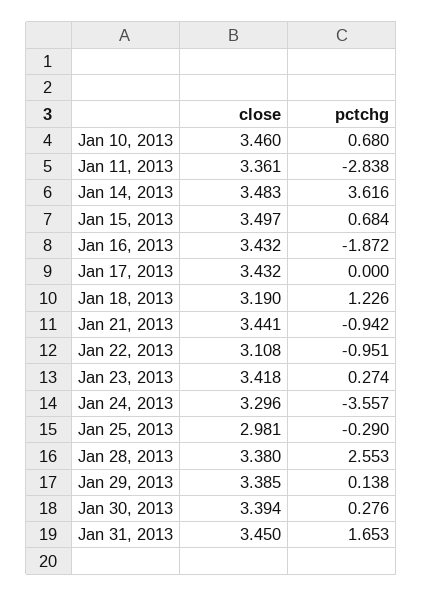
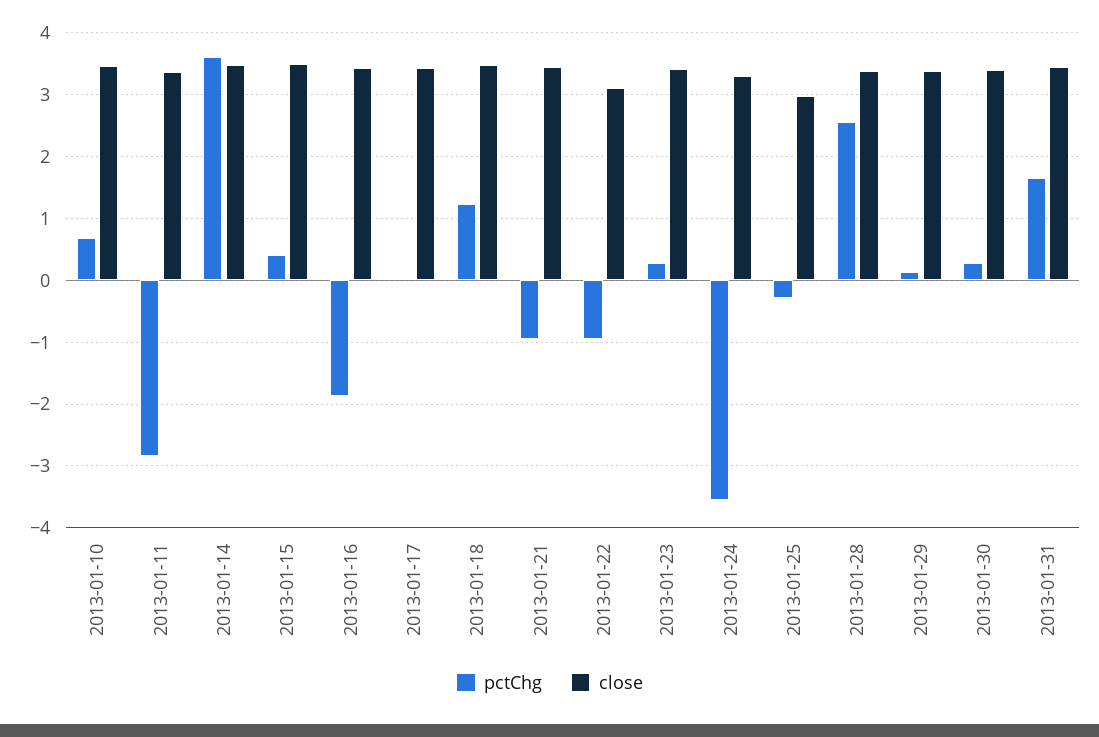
pctchg, Jan 15, 2013: 0.684 -> 0.4
close, Jan 18, 2013: 3.19 -> 3.5

